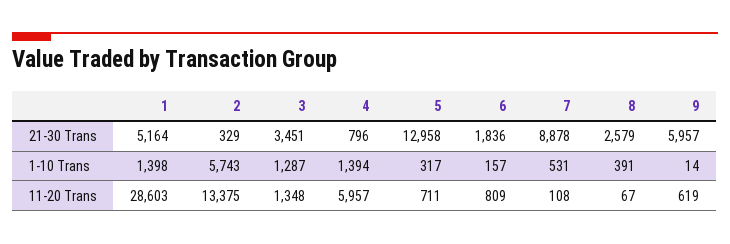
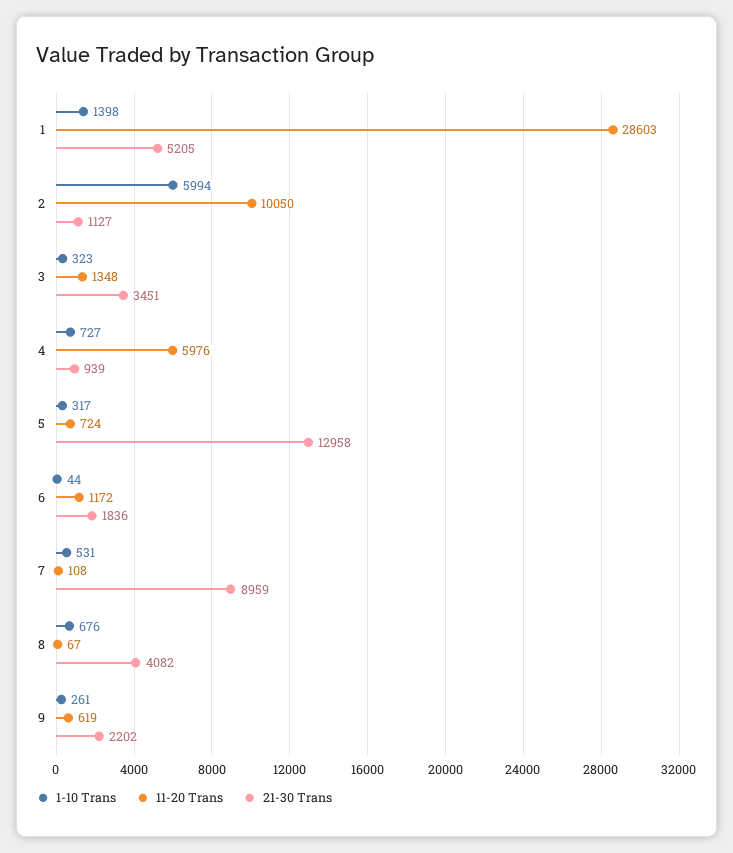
21-30 Trans, 1: 5164 -> 5205
21-30 Trans, 2: 329 -> 1127
21-30 Trans, 4: 796 -> 939
21-30 Trans, 7: 8878 -> 8959
21-30 Trans, 8: 2579 -> 4082
21-30 Trans, 9: 5957 -> 2202
1-10 Trans, 2: 5743 -> 5994
1-10 Trans, 3: 1287 -> 323
1-10 Trans, 4: 1394 -> 727
1-10 Trans, 6: 157 -> 44
1-10 Trans, 8: 391 -> 676
1-10 Trans, 9: 14 -> 261
11-20 Trans, 2: 13375 -> 10050
11-20 Trans, 4: 5957 -> 5976
11-20 Trans, 5: 711 -> 724
11-20 Trans, 6: 809 -> 1172

